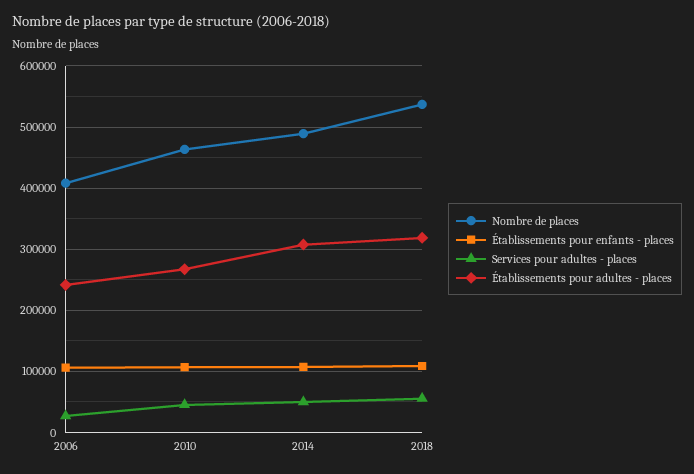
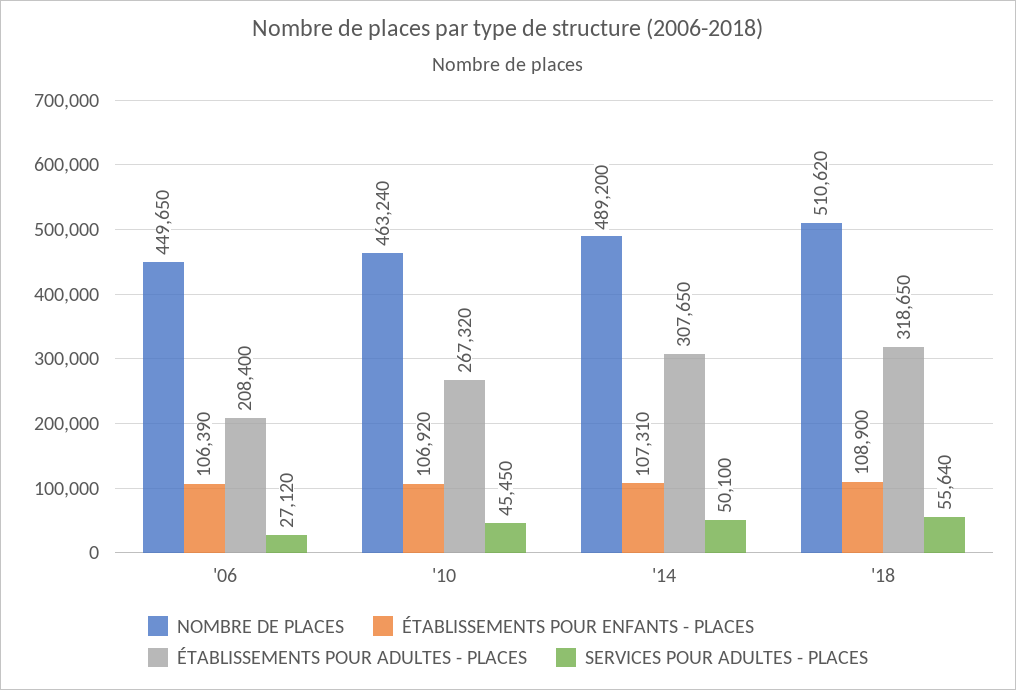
Nombre de places, 2006: 410000 -> 449650
Établissements pour adultes - places, 2006: 240000 -> 208400
Nombre de places, 2018: 540000 -> 510620

